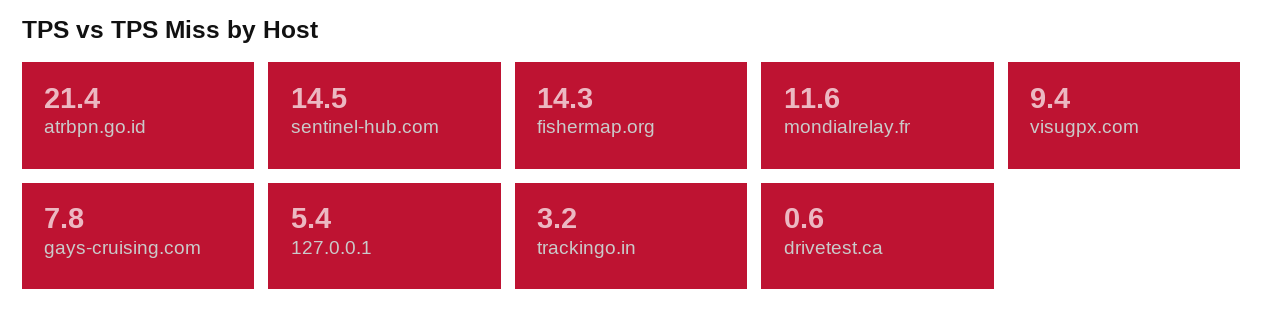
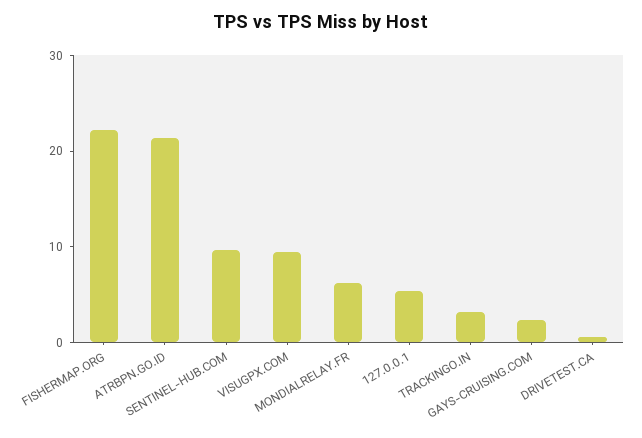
sentinel-hub.com: 14.5 -> 10
fishermap.org: 14.3 -> 22
mondialrelay.fr: 11.6 -> 6
gays-cruising.com: 7.8 -> 2

